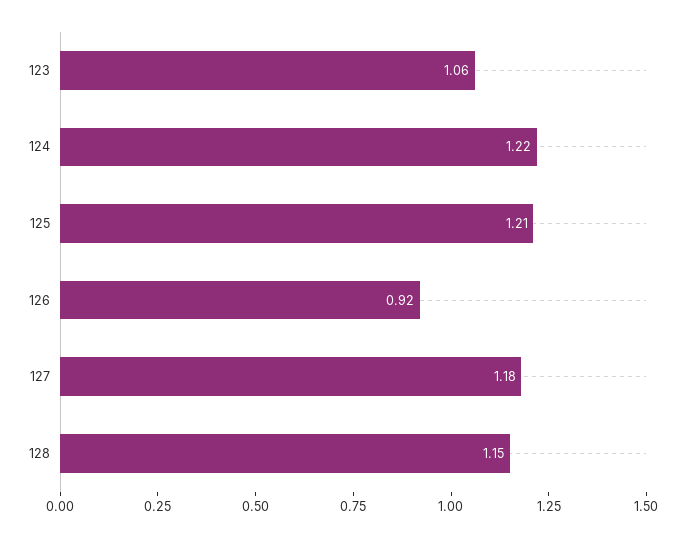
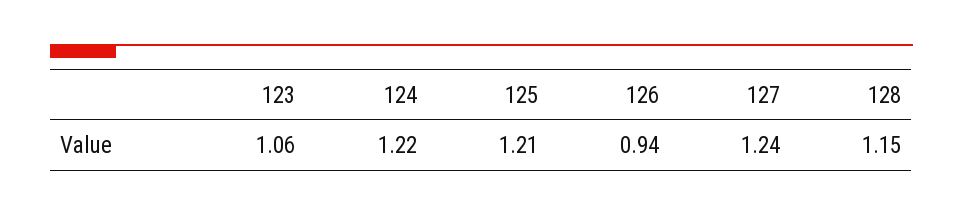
126: 0.92 -> 0.94
127: 1.18 -> 1.24

